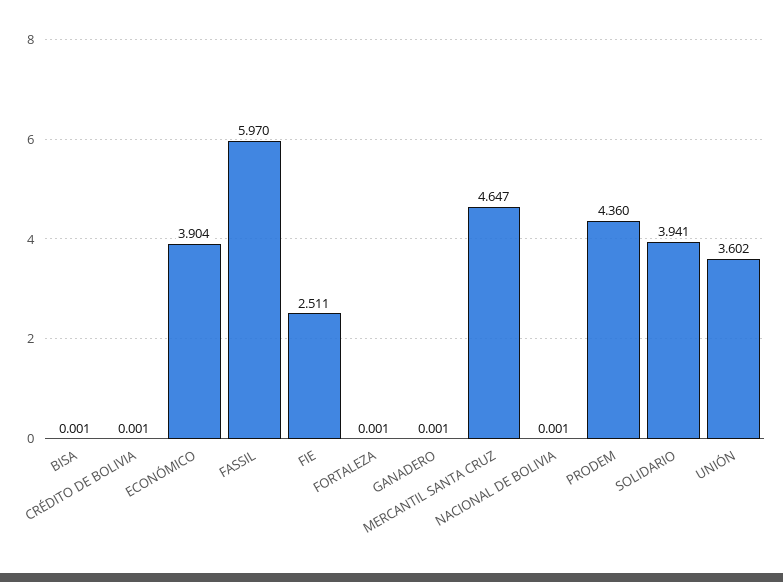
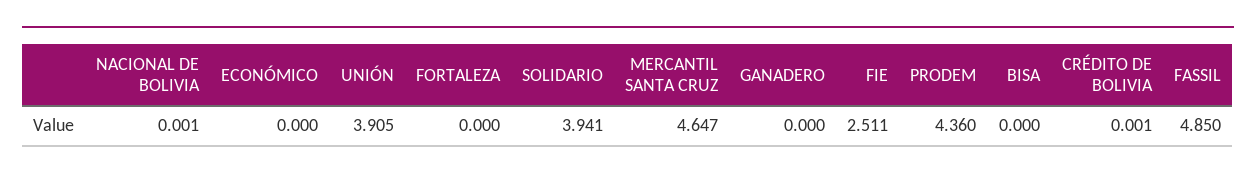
BISA: 0.001 -> 0
ECONÓMICO: 3.904 -> 0
FASSIL: 5.97 -> 4.85
FORTALEZA: 0.001 -> 0
GANADERO: 0.001 -> 0
UNIÓN: 3.602 -> 3.905

